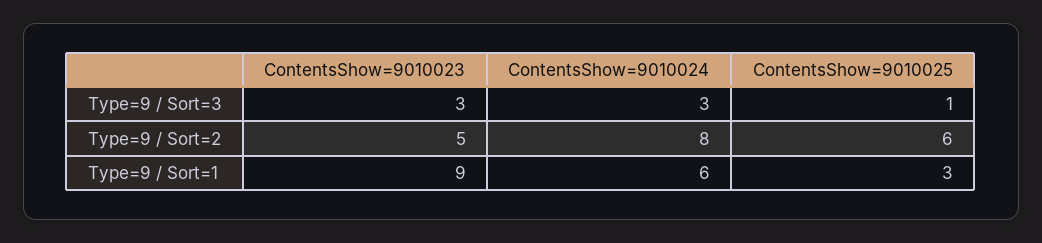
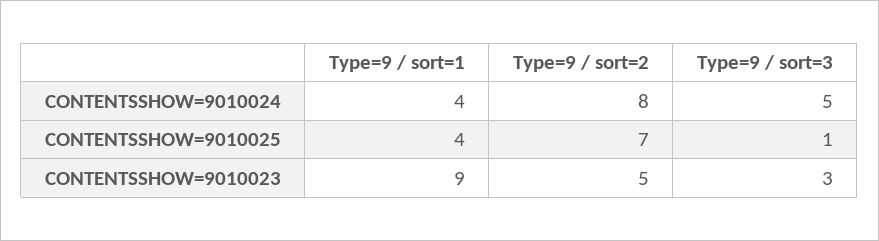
ContentsShow=9010024, Type=9 / Sort=3: 3 -> 5
ContentsShow=9010025, Type=9 / Sort=2: 6 -> 7
ContentsShow=9010024, Type=9 / Sort=1: 6 -> 4
ContentsShow=9010025, Type=9 / Sort=1: 3 -> 4

